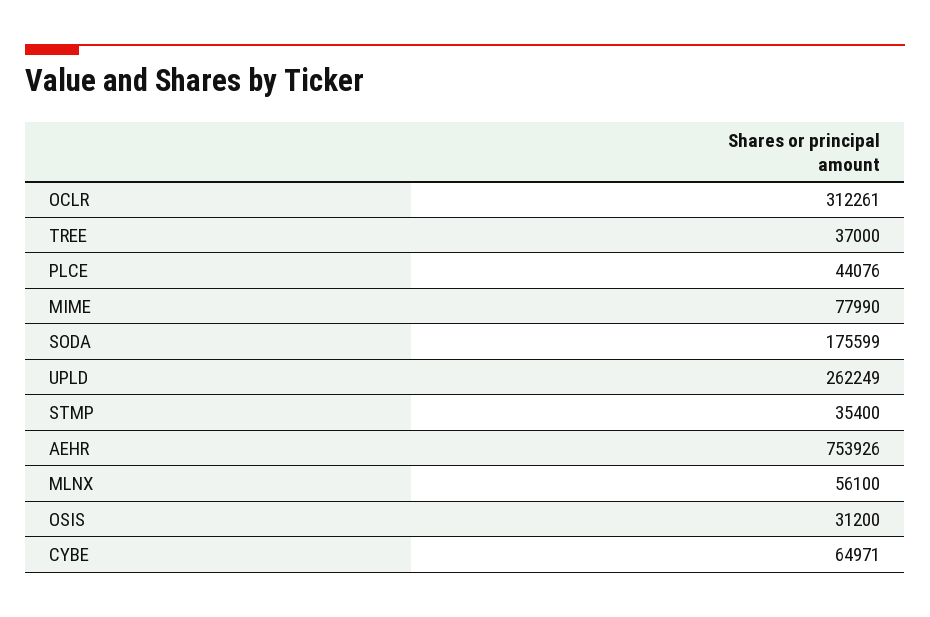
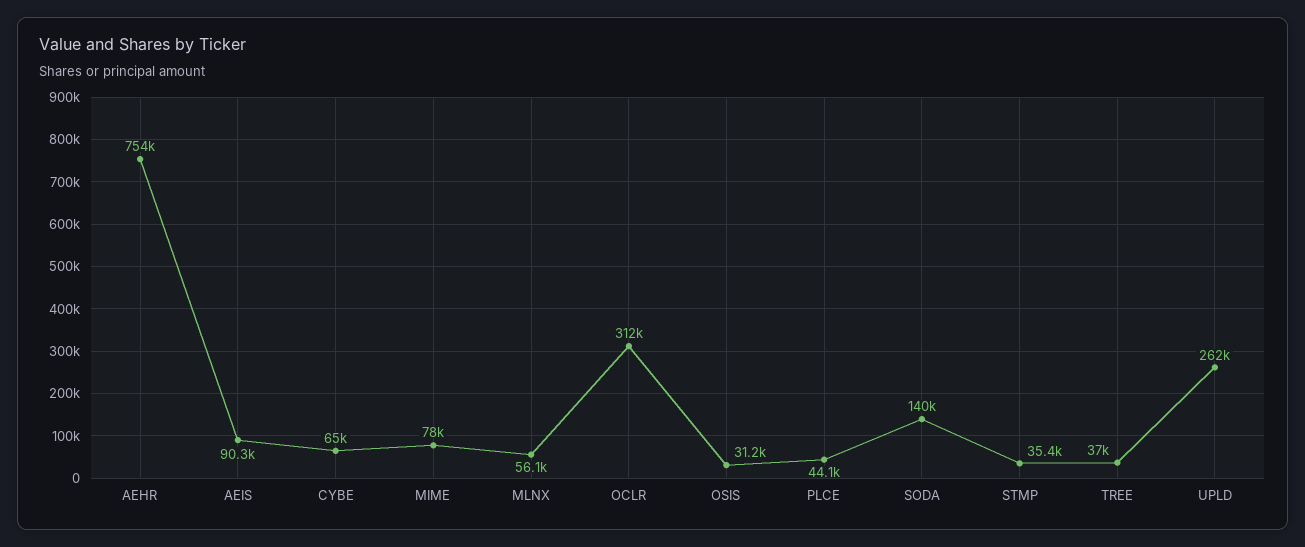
SODA: 175599 -> 140000
AEIS: none -> 90300

